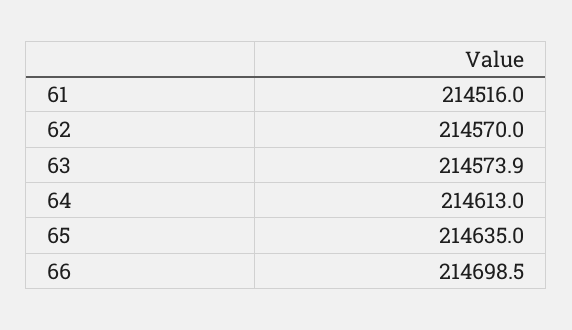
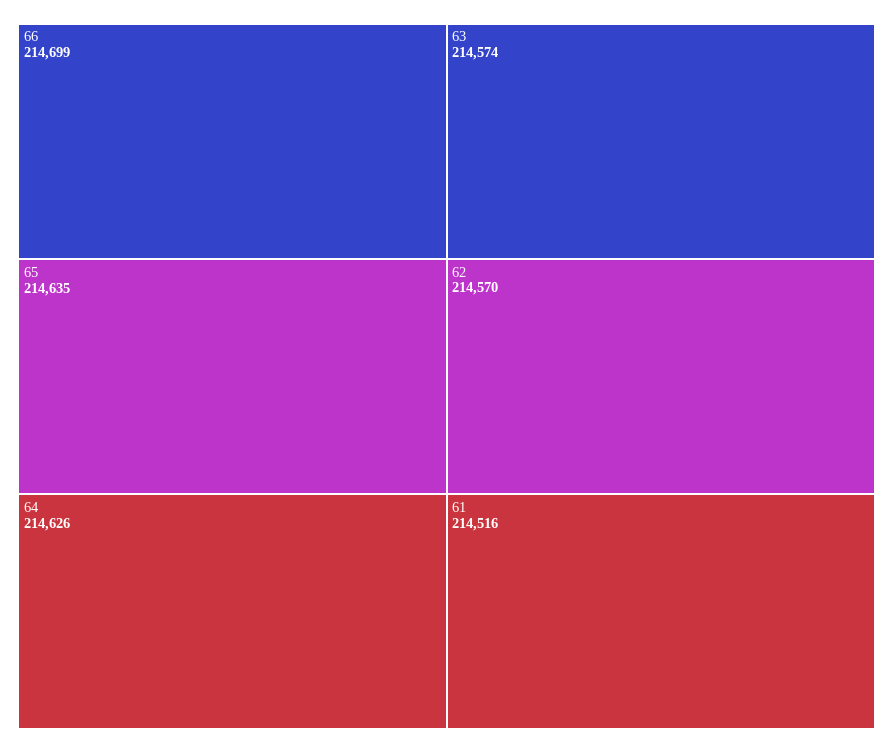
64: 214613 -> 214626

